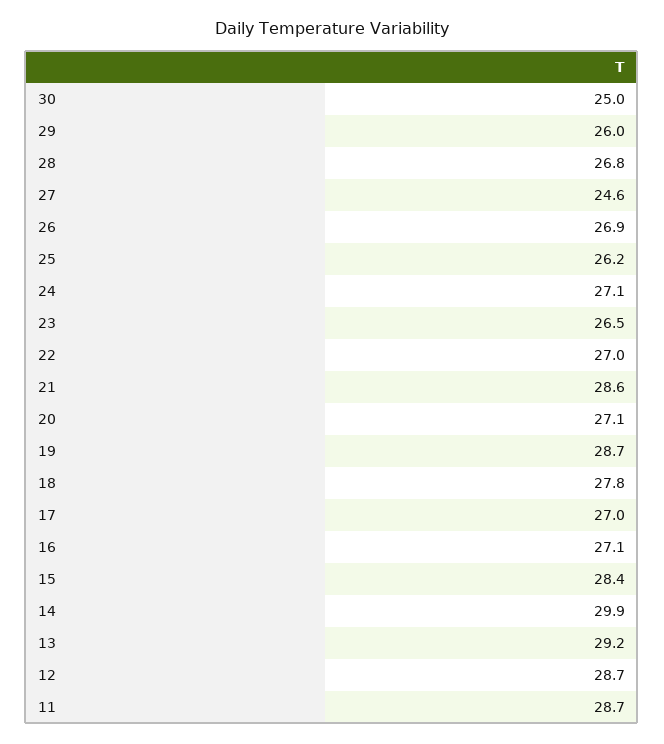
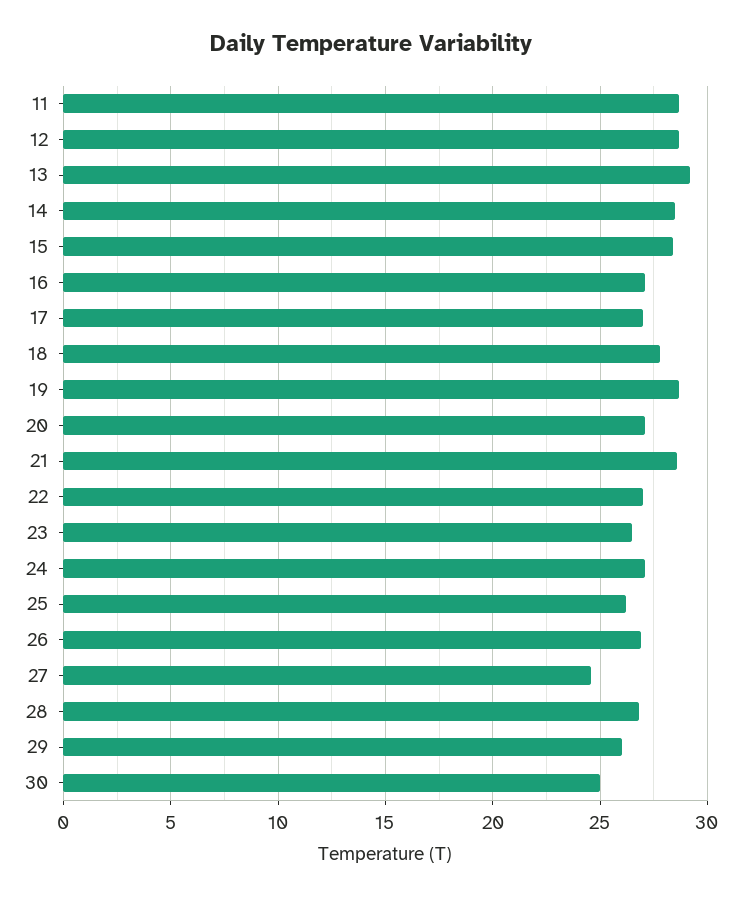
14: 29.9 -> 28.5

